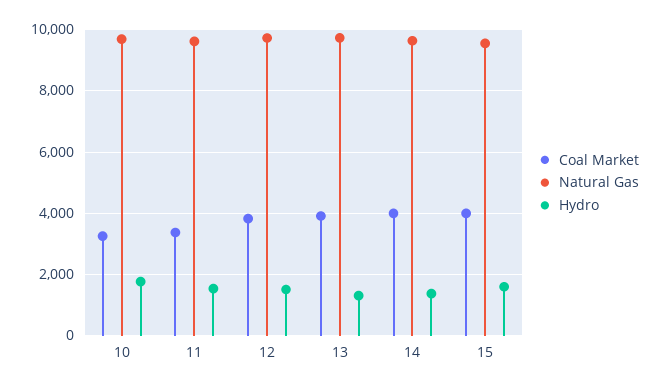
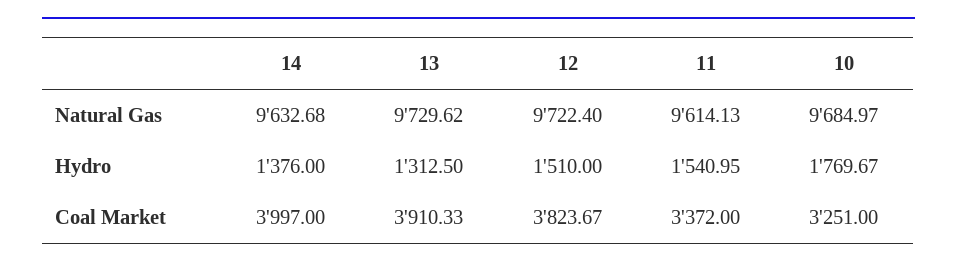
Coal Market, 15: 4000 -> none
Natural Gas, 15: 9600 -> none
Hydro, 15: 1600 -> none

